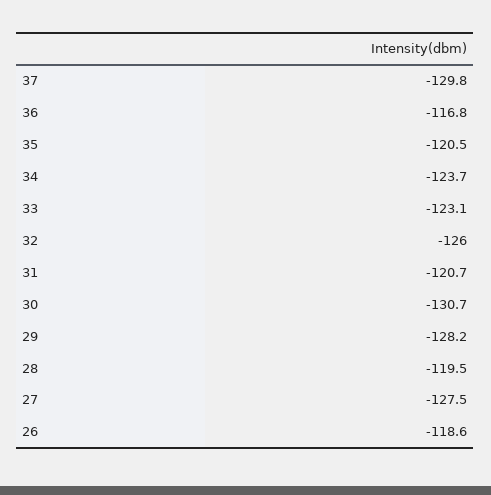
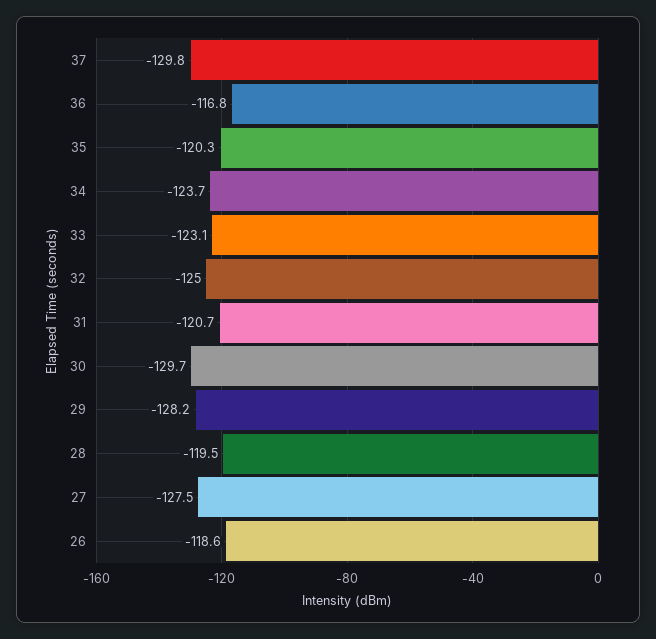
35: -120.5 -> -120.3
32: -126 -> -125
30: -130.7 -> -129.7

